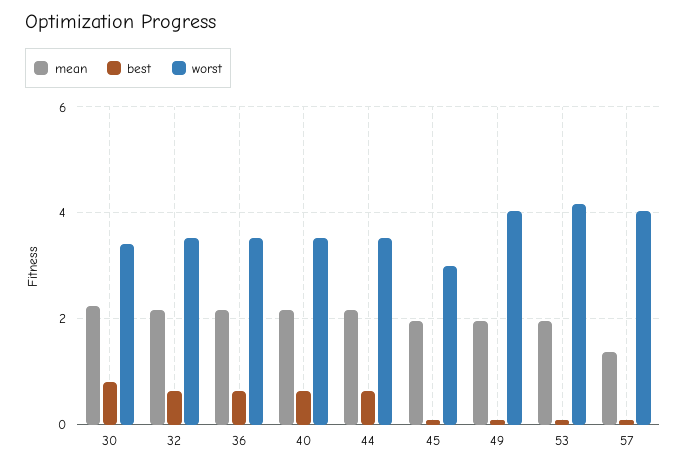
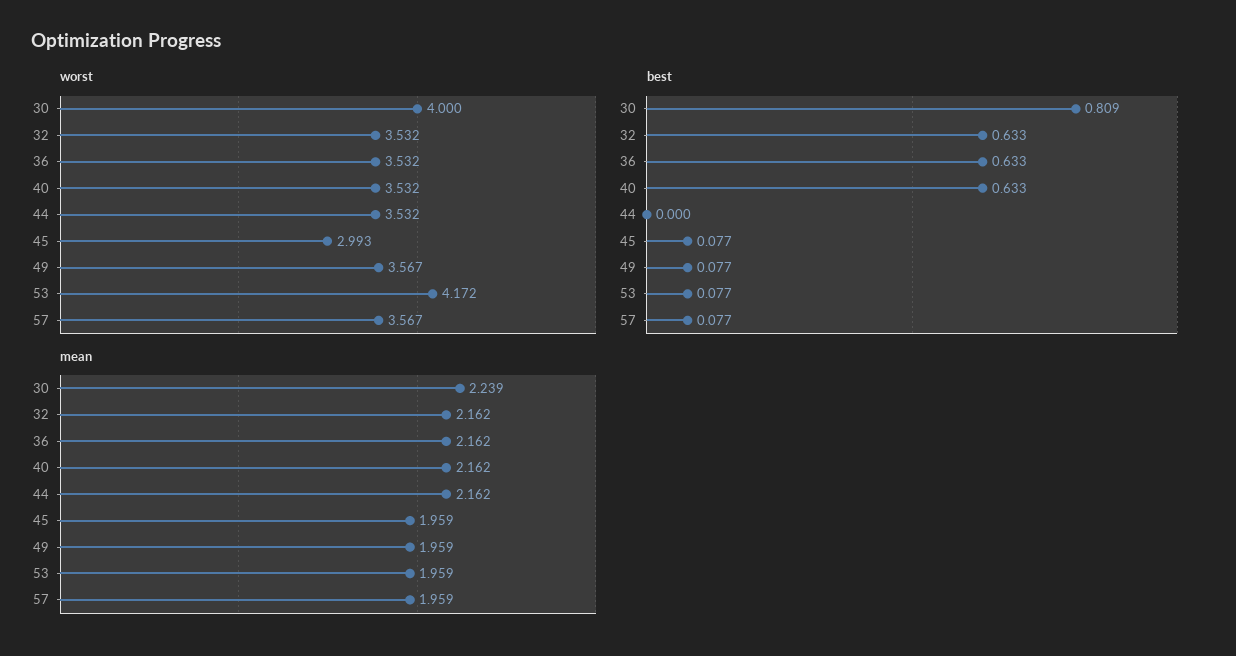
worst, 30: 3.4 -> 4
best, 44: 0.6 -> 0
worst, 49: 4 -> 3.567
mean, 57: 1.4 -> 1.959
worst, 57: 4 -> 3.567

